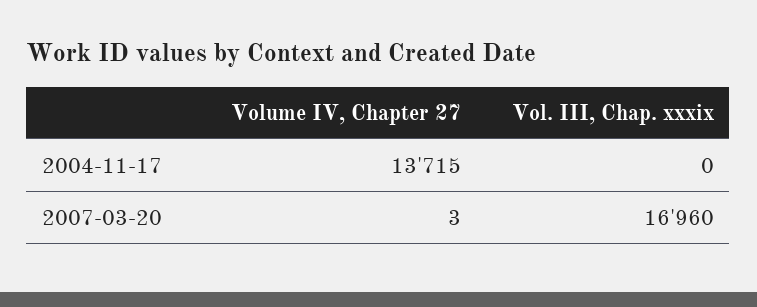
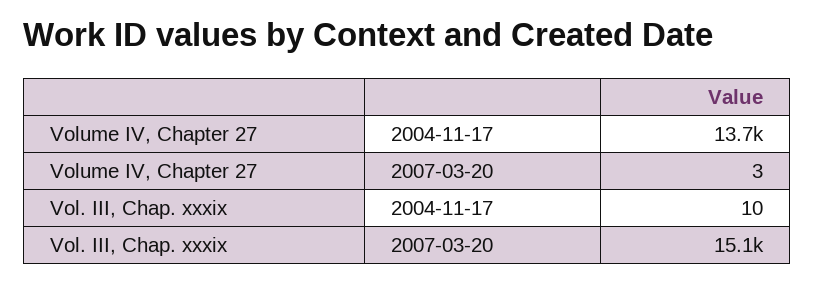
Vol. III, Chap. xxxix, 2004-11-17: 0 -> 10
Vol. III, Chap. xxxix, 2007-03-20: 16960 -> 15100

